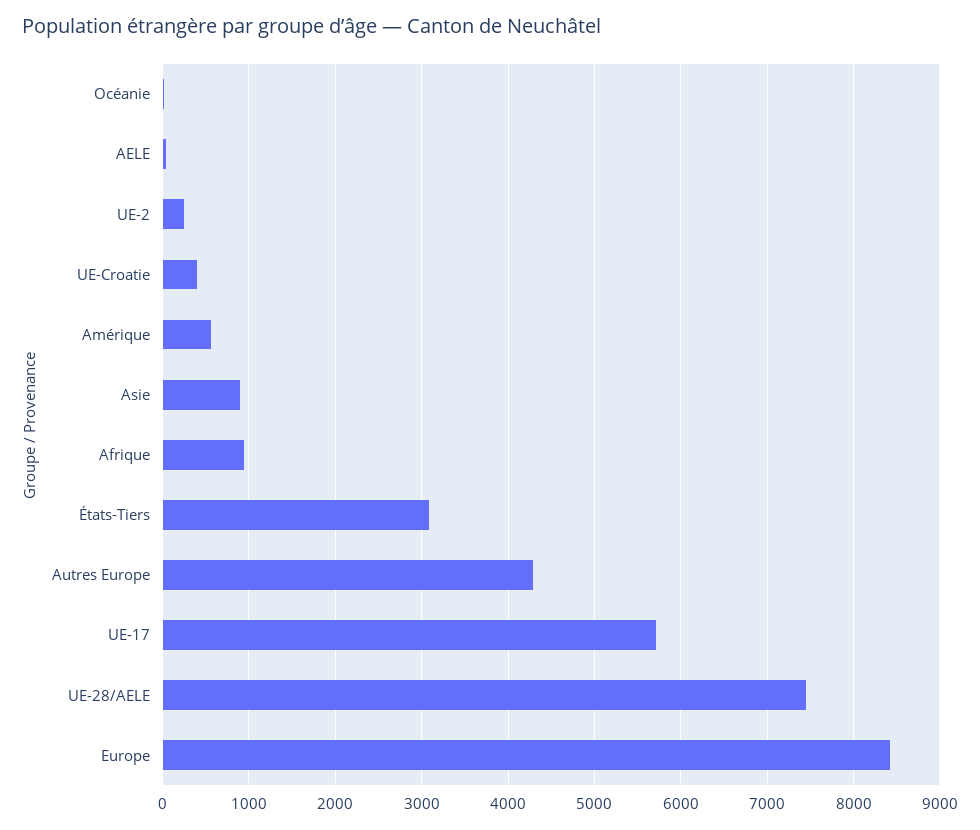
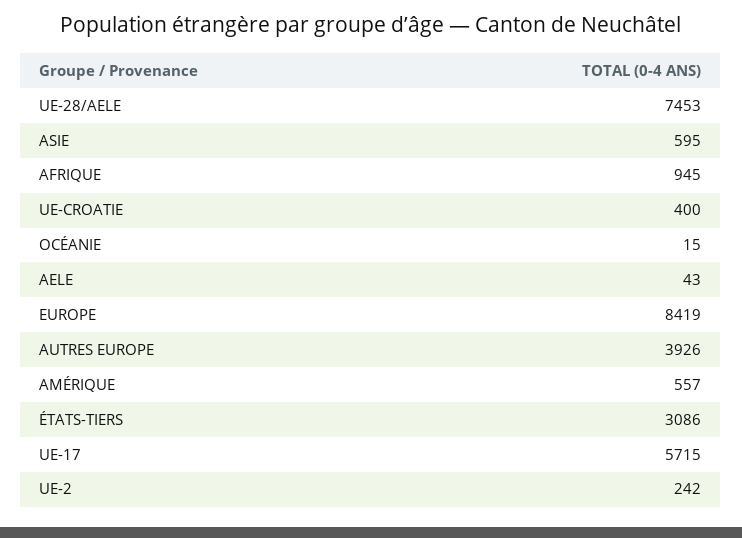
Asie: 900 -> 595
Autres Europe: 4300 -> 3926

